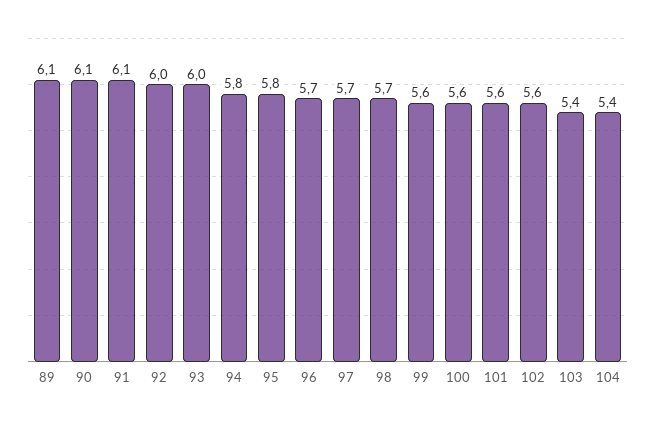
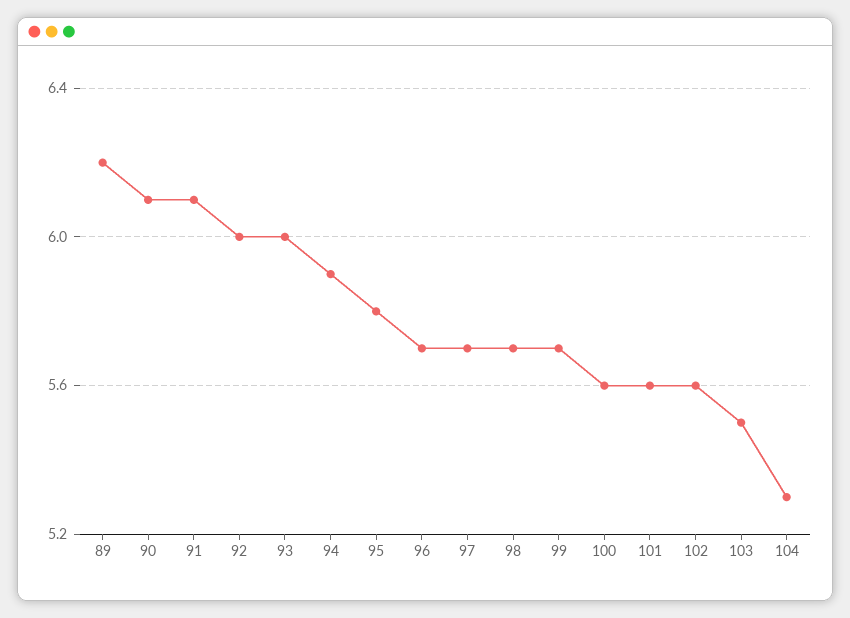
89: 6.1 -> 6.2
94: 5.8 -> 5.9
99: 5.6 -> 5.7
103: 5.4 -> 5.5
104: 5.4 -> 5.3

